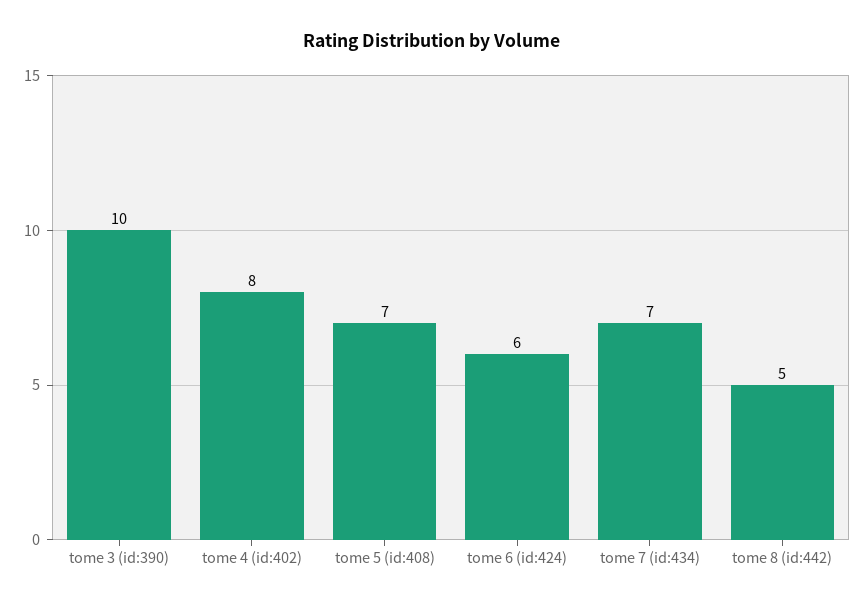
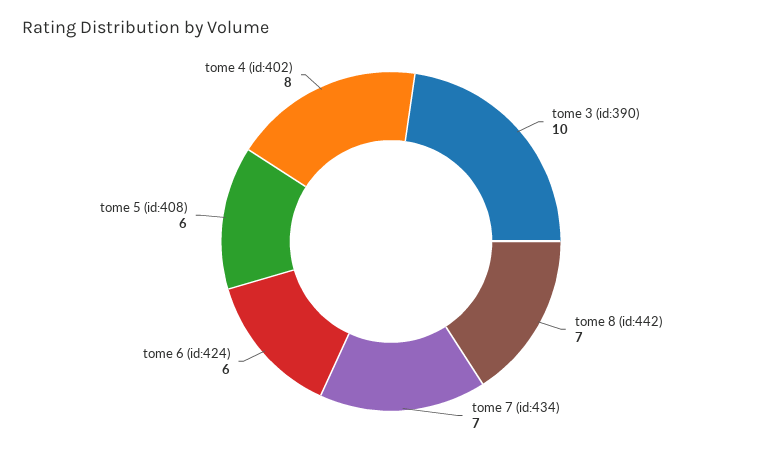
tome 5 (id:408): 7 -> 6
tome 8 (id:442): 5 -> 7

